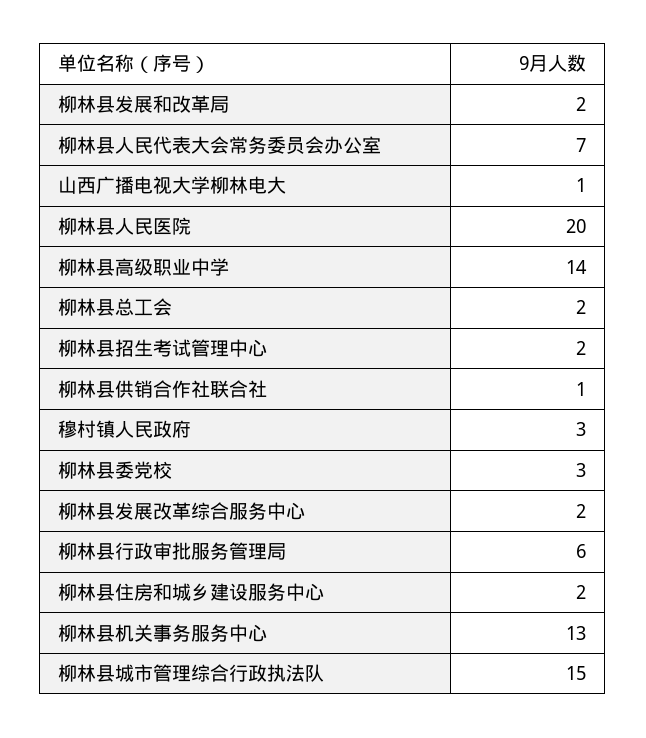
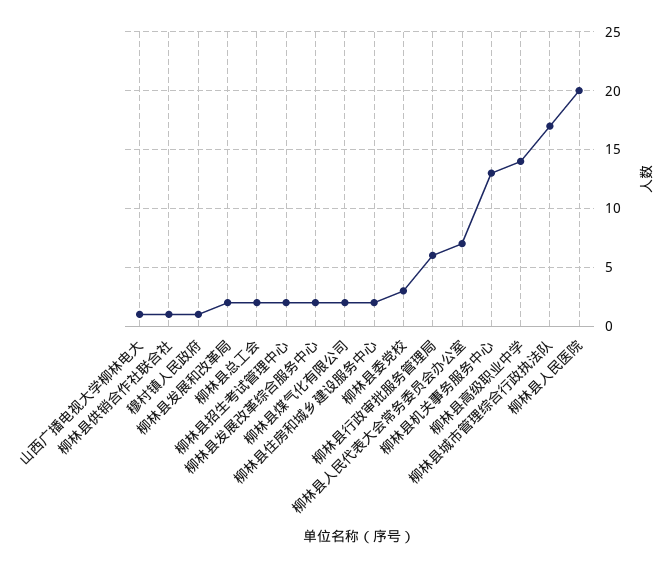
穆村镇人民政府: 3 -> 1
柳林县城市管理综合行政执法队: 15 -> 17
柳林县煤气化有限公司: none -> 2

